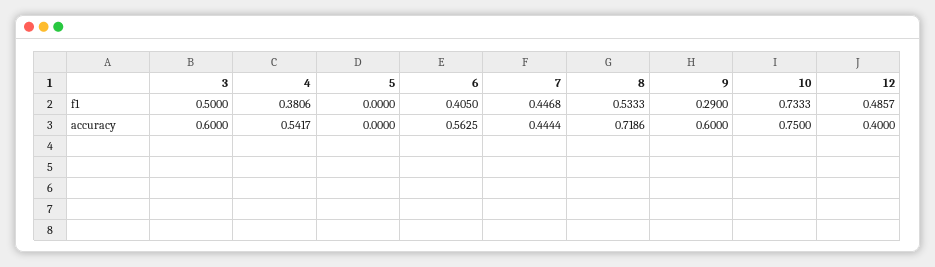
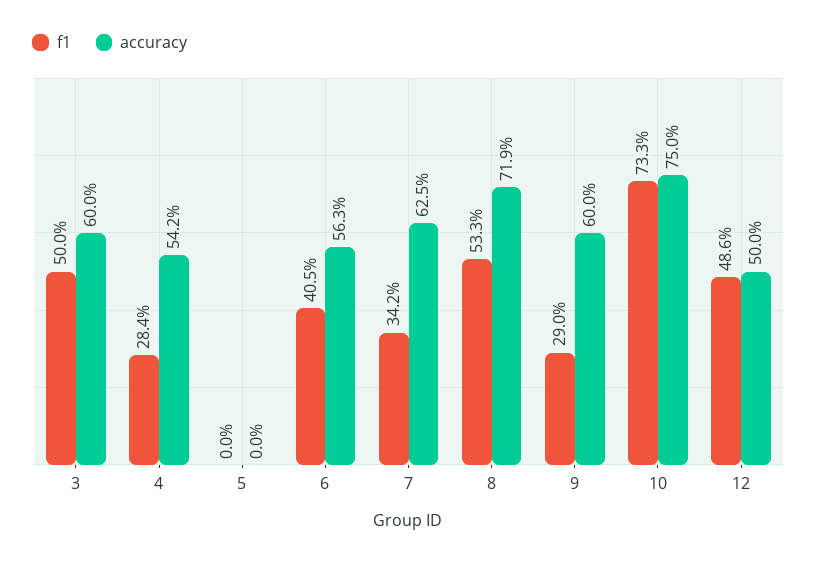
f1, 4: 0.3806 -> 0.284
f1, 7: 0.4468 -> 0.342
accuracy, 7: 0.4444 -> 0.625
accuracy, 12: 0.4 -> 0.5

